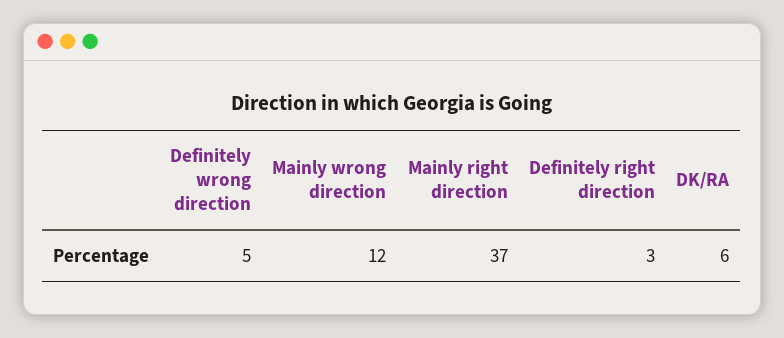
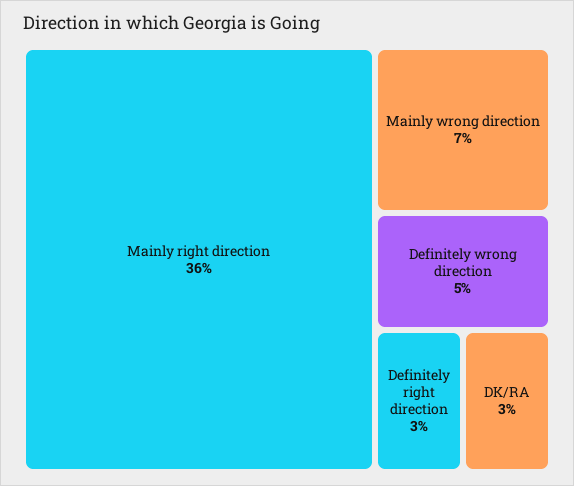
Mainly wrong direction: 12 -> 7
Mainly right direction: 37 -> 36
DK/RA: 6 -> 3

